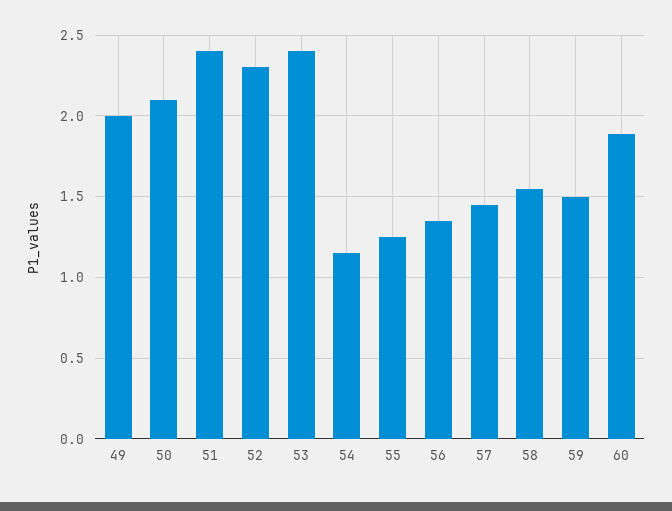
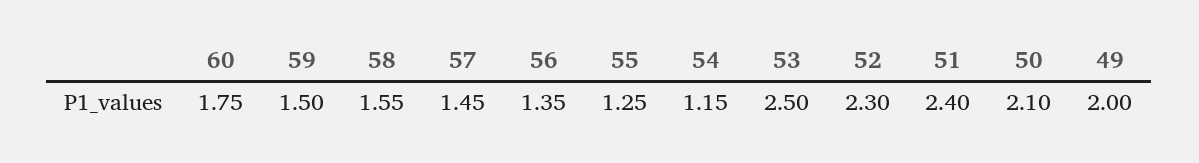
53: 2.4 -> 2.5
60: 1.9 -> 1.75

